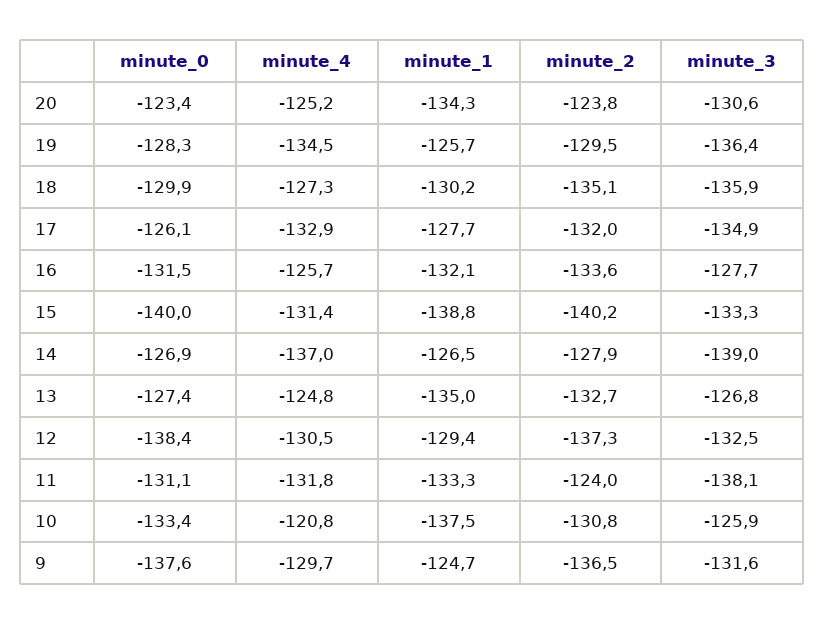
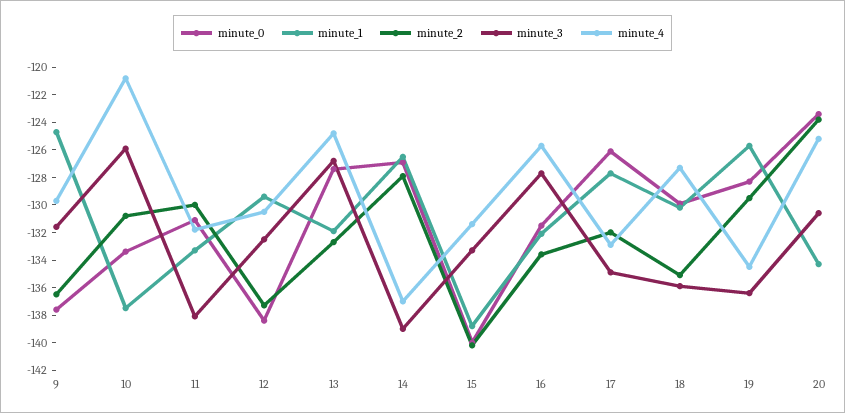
minute_1, 13: -135 -> -132
minute_2, 11: -124 -> -130

